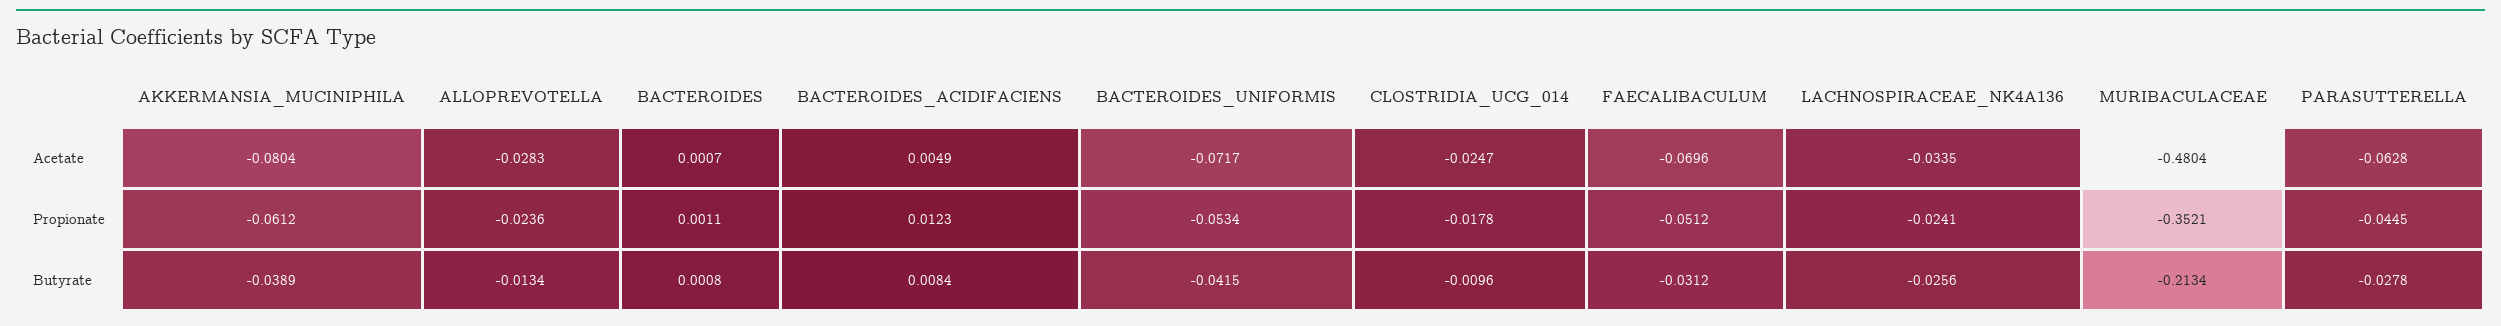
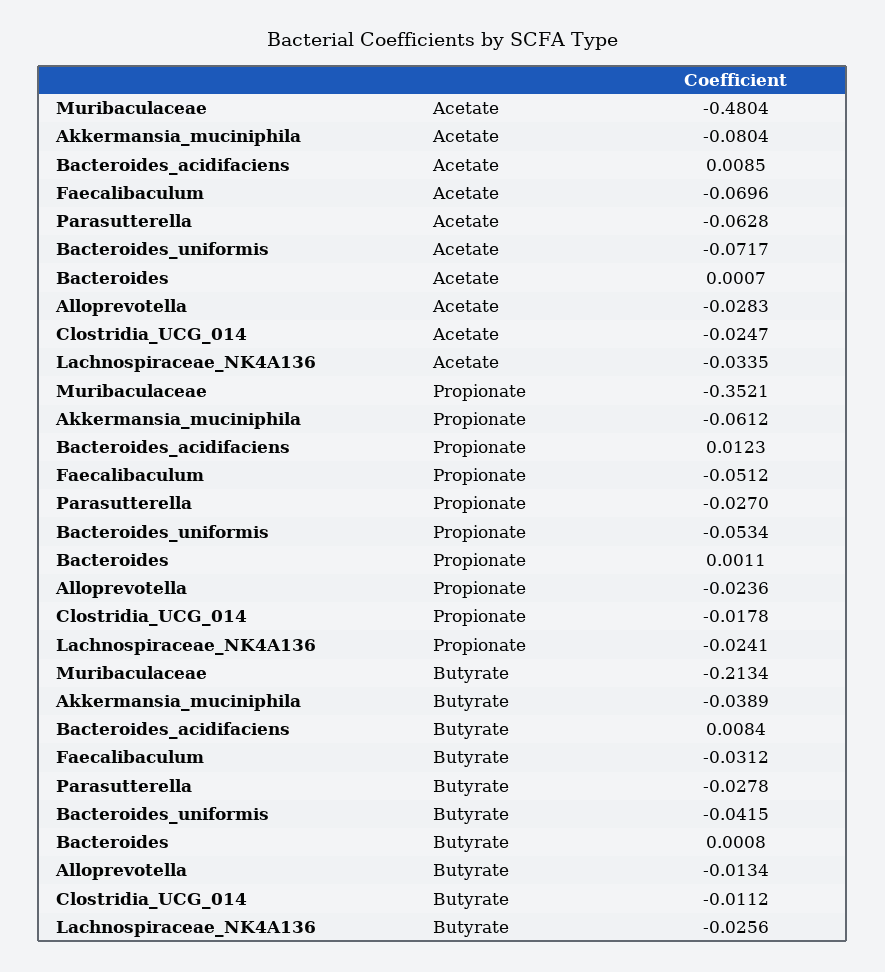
BACTEROIDES_ACIDIFACIENS, Acetate: 0.0049 -> 0.0085
PARASUTTERELLA, Propionate: -0.0445 -> -0.027
CLOSTRIDIA_UCG_014, Butyrate: -0.0096 -> -0.0112

